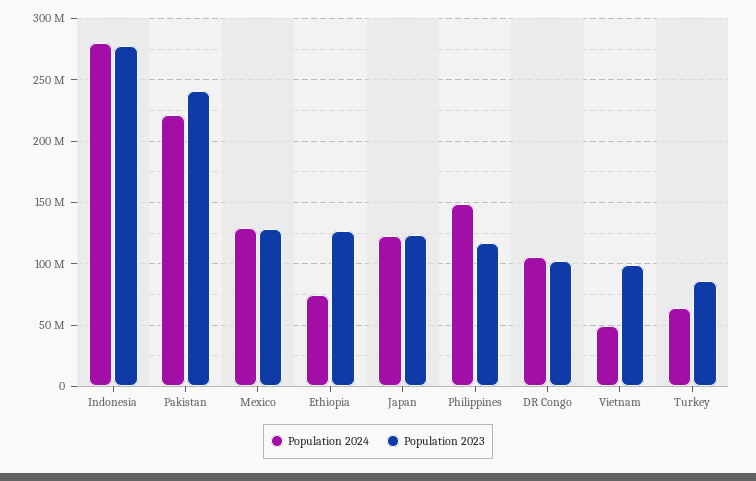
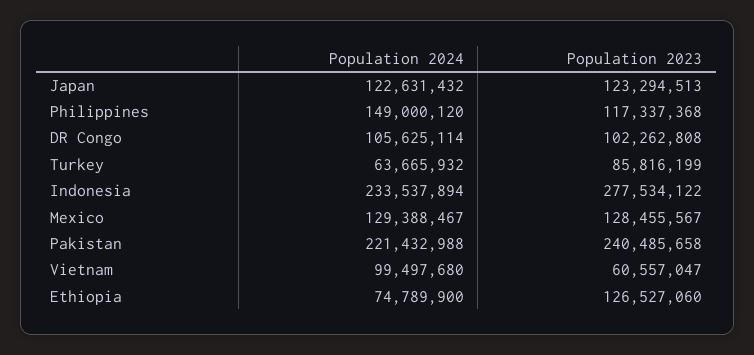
Population 2024, Indonesia: 280000000 -> 233537894
Population 2024, Vietnam: 50000000 -> 99497680
Population 2023, Vietnam: 100000000 -> 60557047

